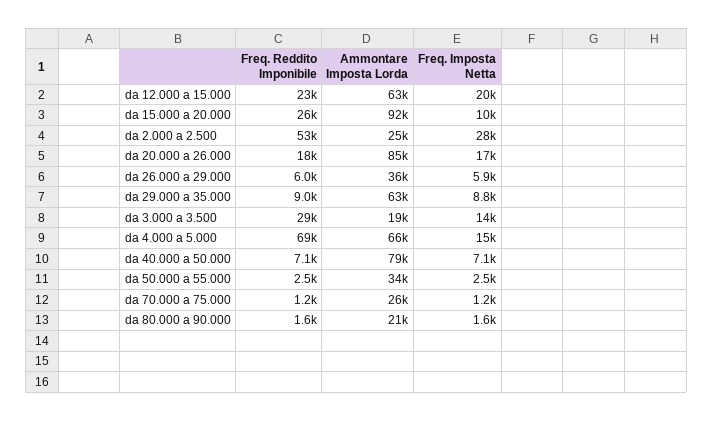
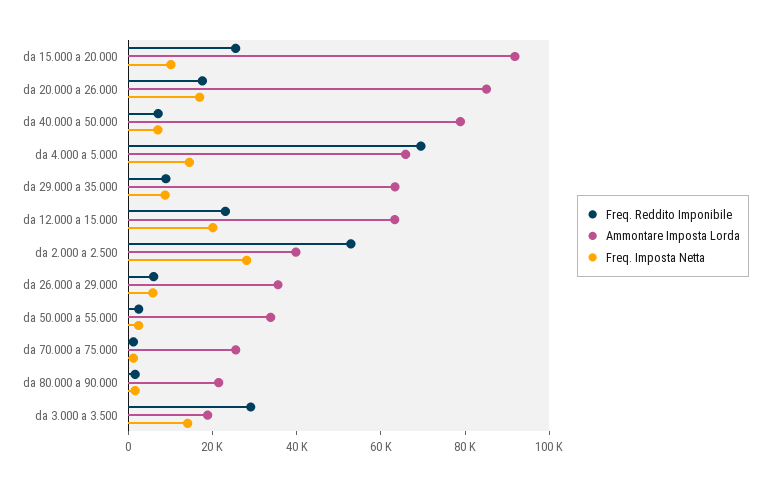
Ammontare Imposta Lorda, da 2.000 a 2.500: 25000 -> 40000

